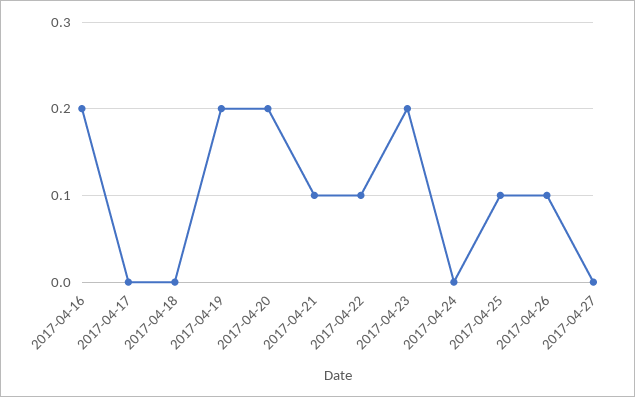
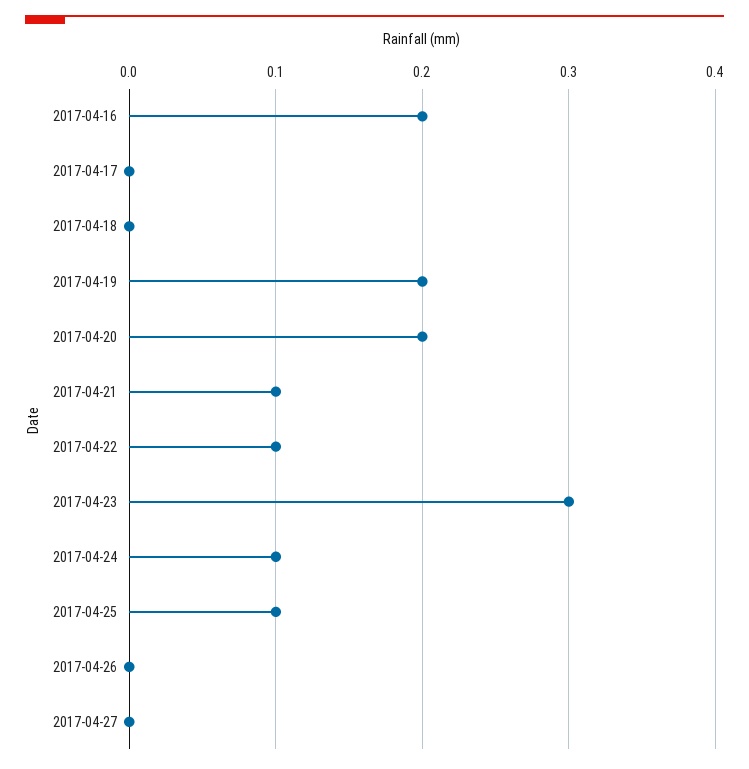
2017-04-23: 0.2 -> 0.3
2017-04-24: 0 -> 0.1
2017-04-26: 0.1 -> 0

